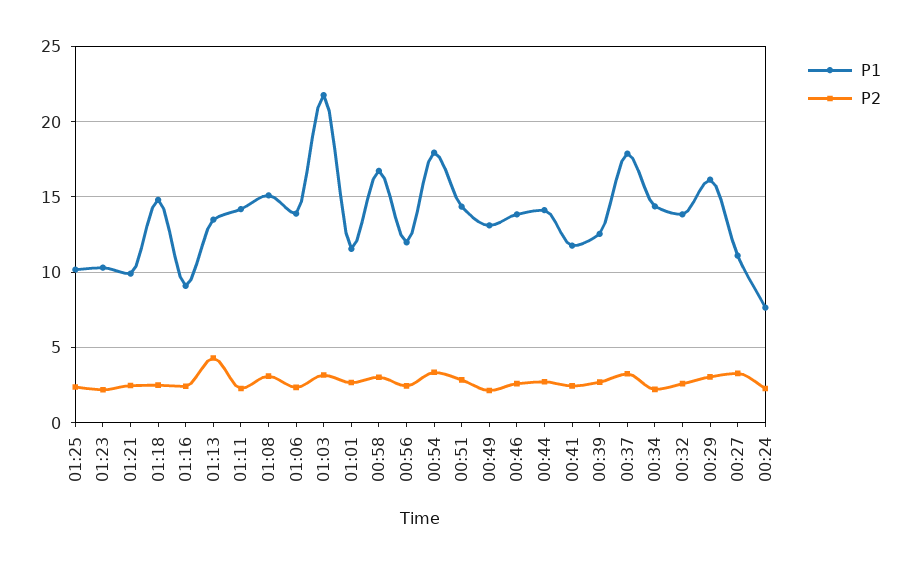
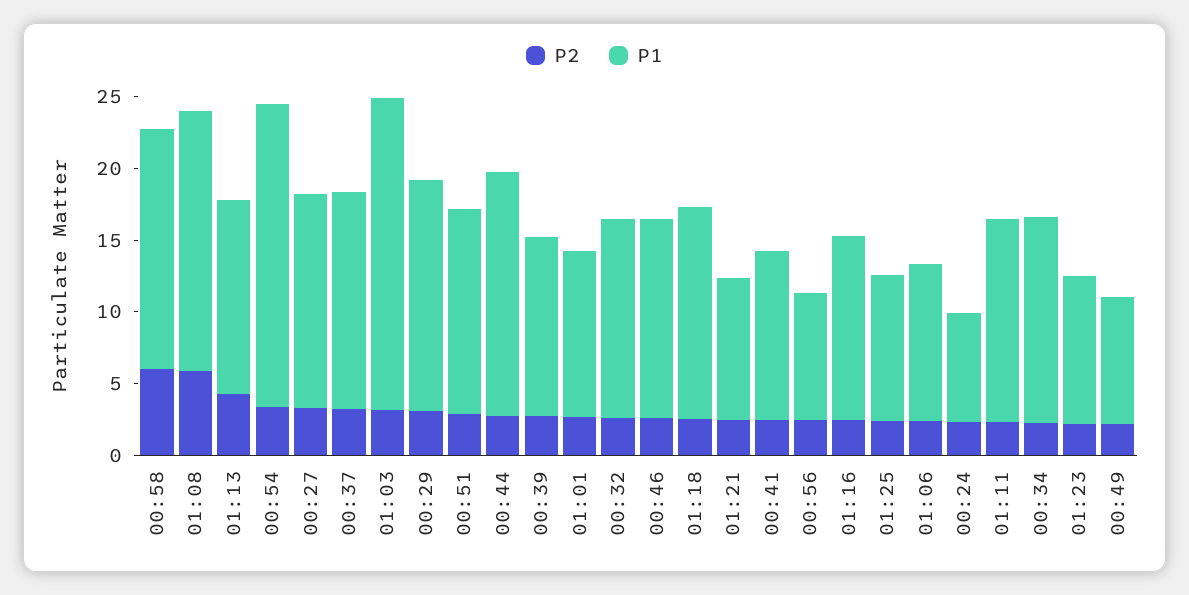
P1, 01:16: 9 -> 13
P1, 01:08: 15 -> 18
P2, 01:08: 3 -> 6
P1, 01:06: 14 -> 11
P2, 00:58: 3 -> 6
P1, 00:56: 12 -> 9
P1, 00:54: 18 -> 21
P1, 00:49: 13 -> 9
P1, 00:44: 14 -> 17
P1, 00:37: 18 -> 15
P1, 00:27: 11 -> 15

